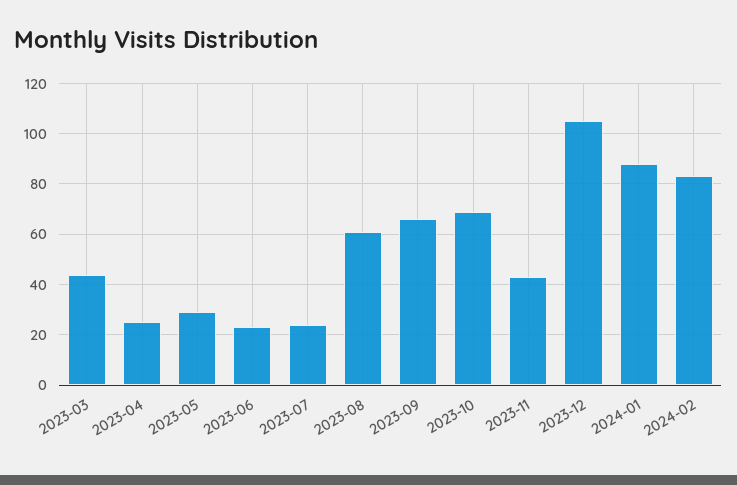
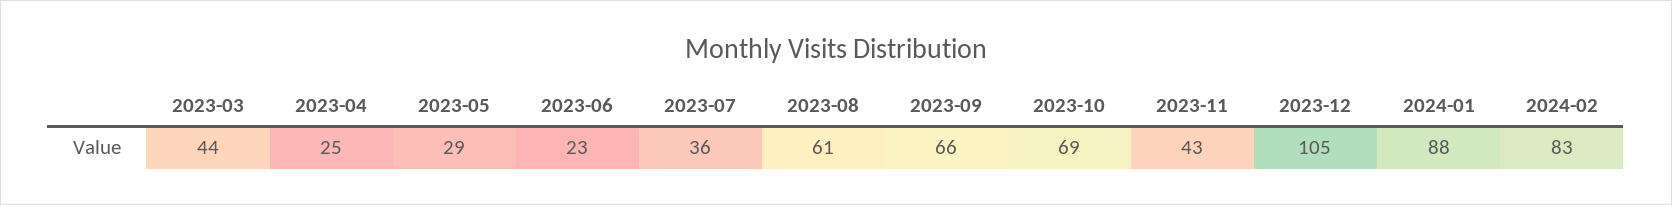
2023-07: 25 -> 36

